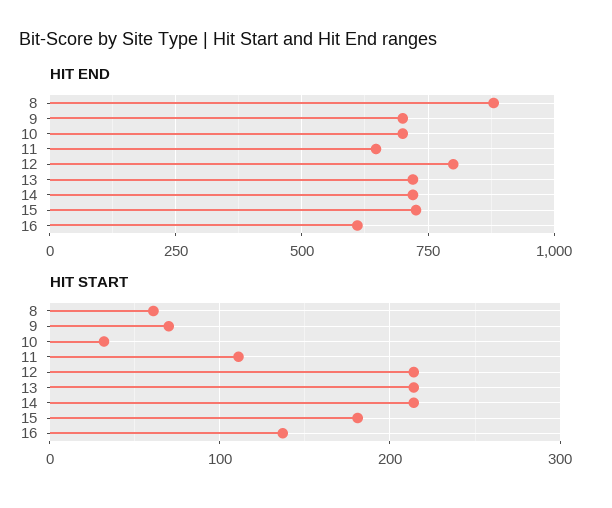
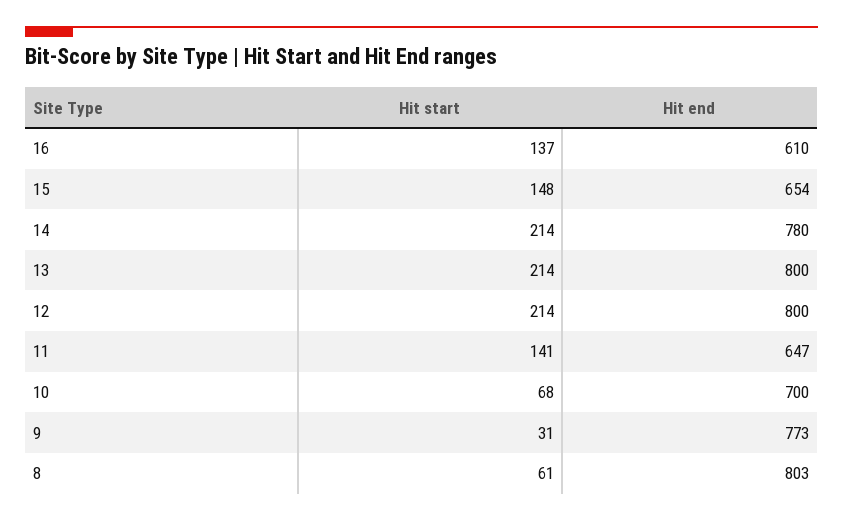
HIT END, 8: 875 -> 803
HIT END, 9: 700 -> 773
HIT END, 13: 725 -> 800
HIT END, 14: 725 -> 780
HIT END, 15: 725 -> 654
HIT START, 9: 70 -> 31
HIT START, 10: 30 -> 68
HIT START, 11: 110 -> 141
HIT START, 15: 180 -> 148

